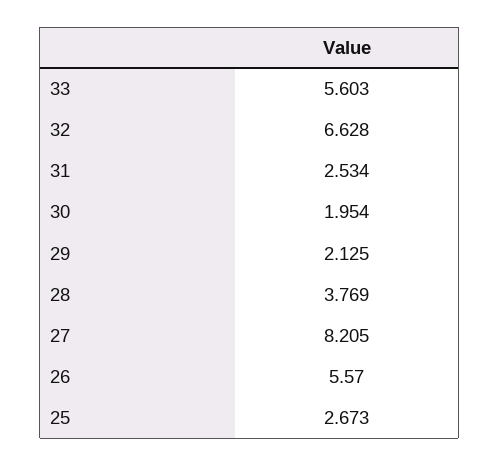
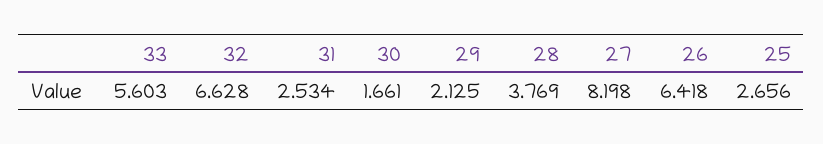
30: 1.954 -> 1.661
27: 8.205 -> 8.198
26: 5.57 -> 6.418
25: 2.673 -> 2.656

